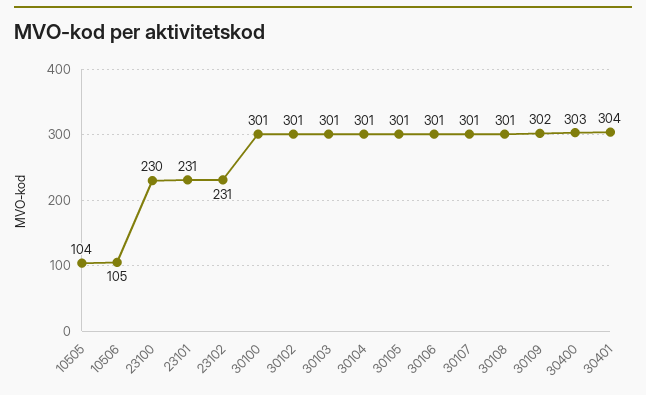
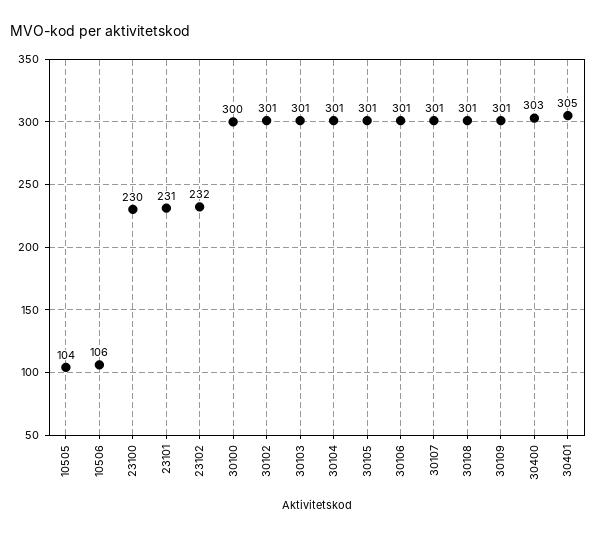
10506: 105 -> 106
23102: 231 -> 232
30100: 301 -> 300
30109: 302 -> 301
30401: 304 -> 305

